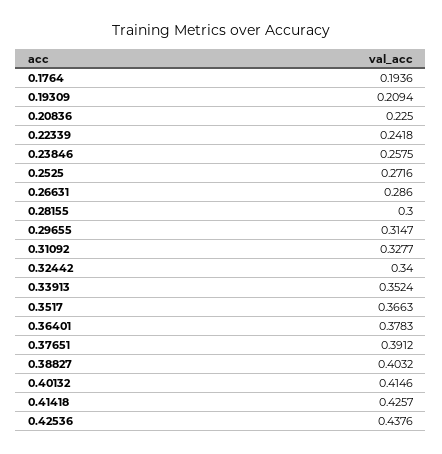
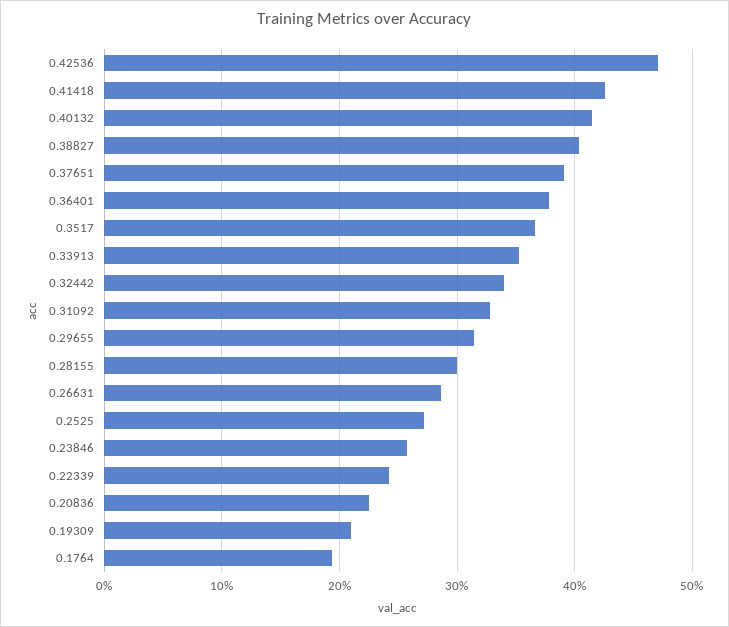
0.42536: 0.4376 -> 0.47

